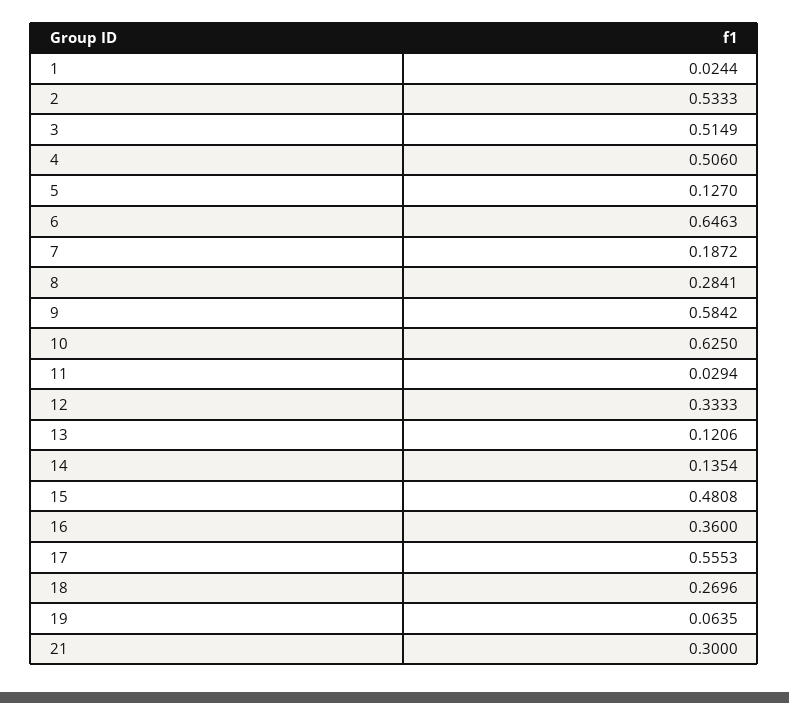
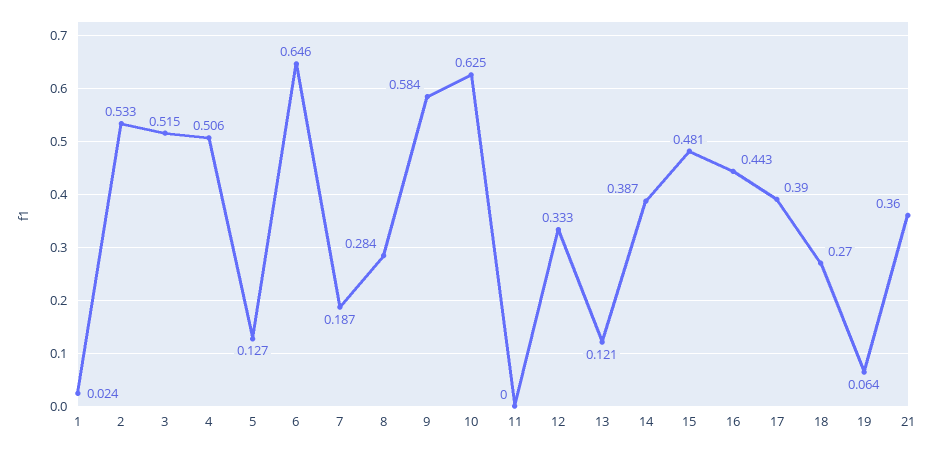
11: 0.0294 -> 0
14: 0.1354 -> 0.387
16: 0.36 -> 0.443
17: 0.5553 -> 0.39
21: 0.3 -> 0.36

